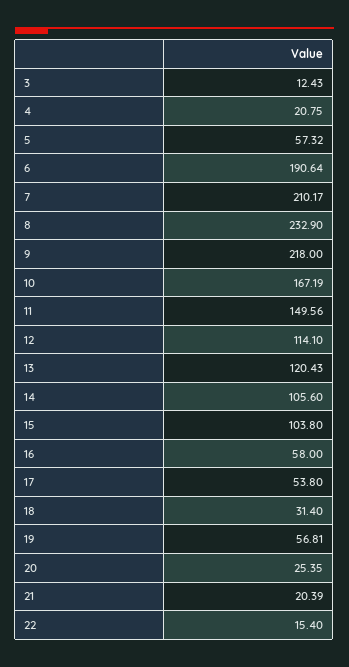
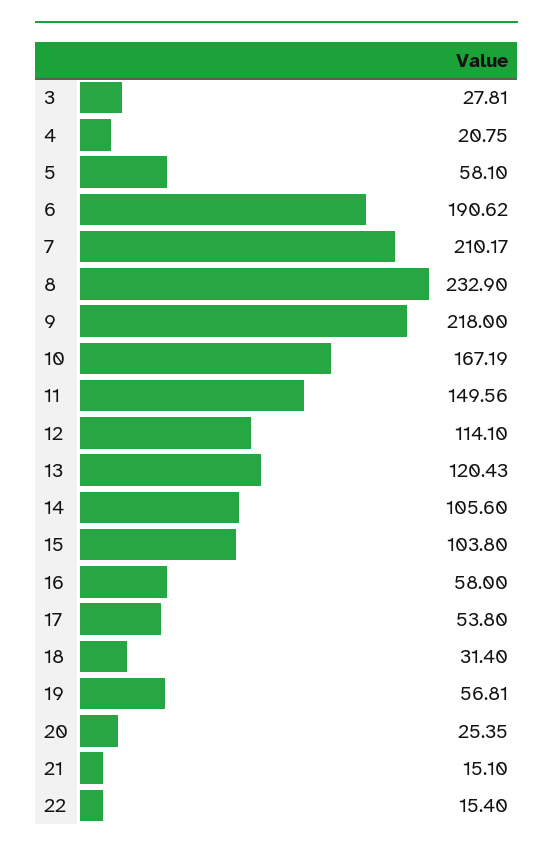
3: 12.43 -> 27.81
5: 57.32 -> 58.1
6: 190.64 -> 190.62
21: 20.39 -> 15.1

